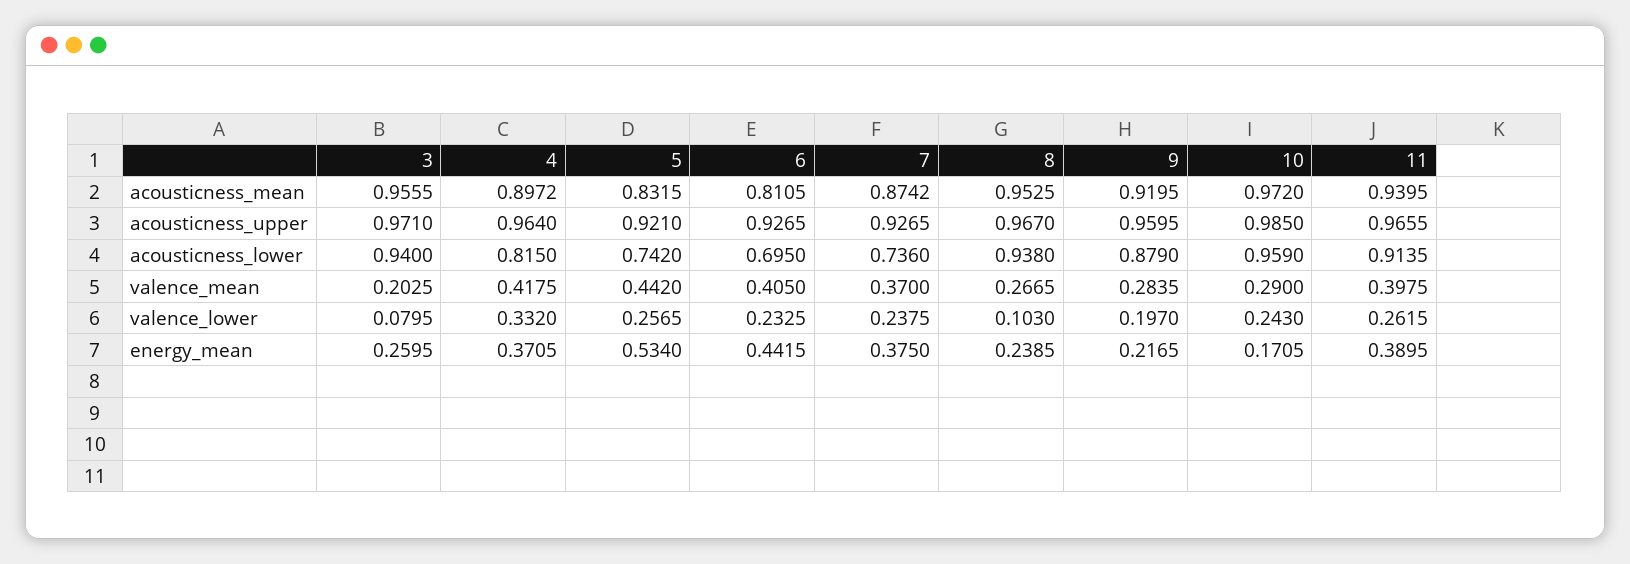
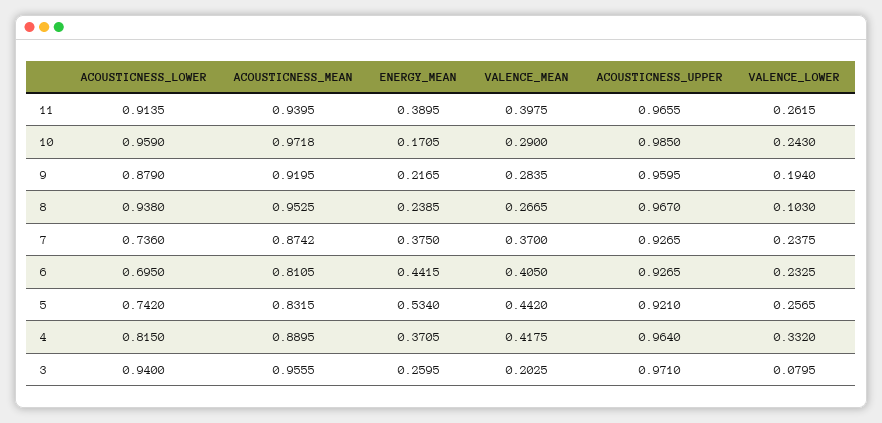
4, acousticness_mean: 0.8972 -> 0.8895
10, acousticness_mean: 0.972 -> 0.9718
9, valence_lower: 0.197 -> 0.194

